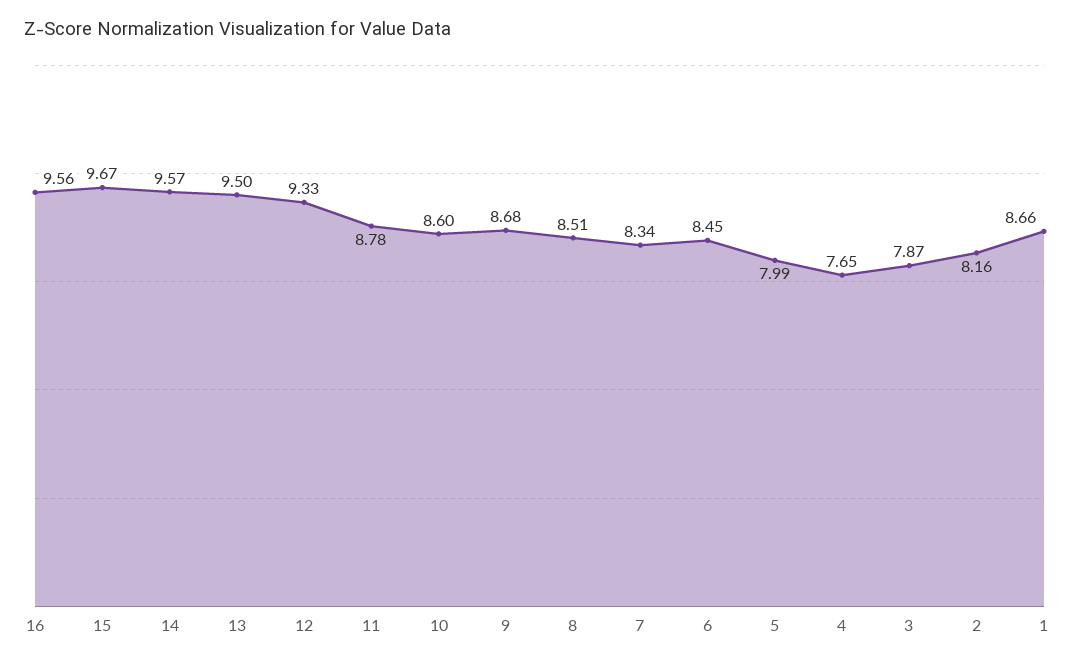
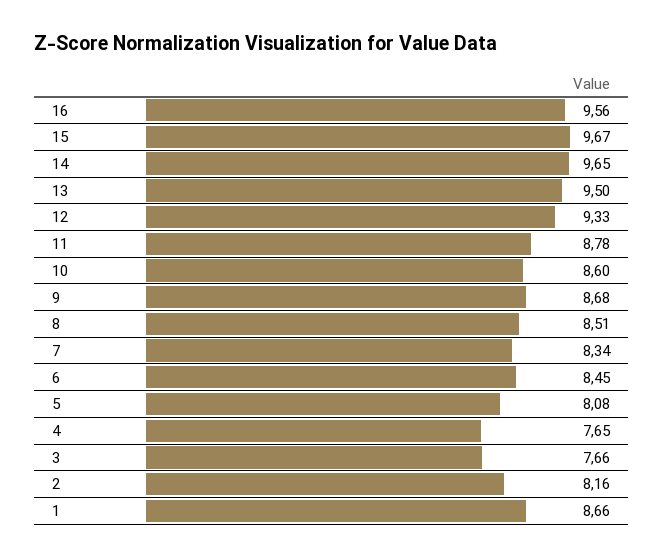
14: 9.57 -> 9.65
5: 7.99 -> 8.08
3: 7.87 -> 7.66

